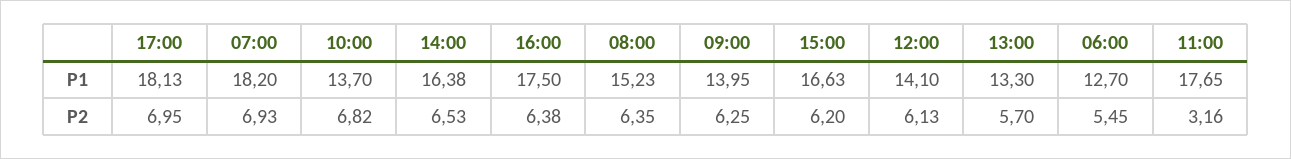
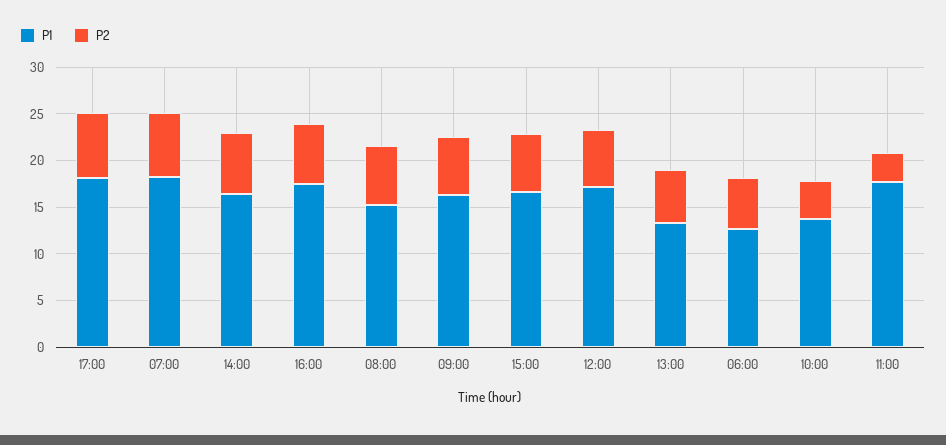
P1, 09:00: 13.95 -> 16
P1, 12:00: 14.1 -> 17
P2, 10:00: 6.82 -> 4

